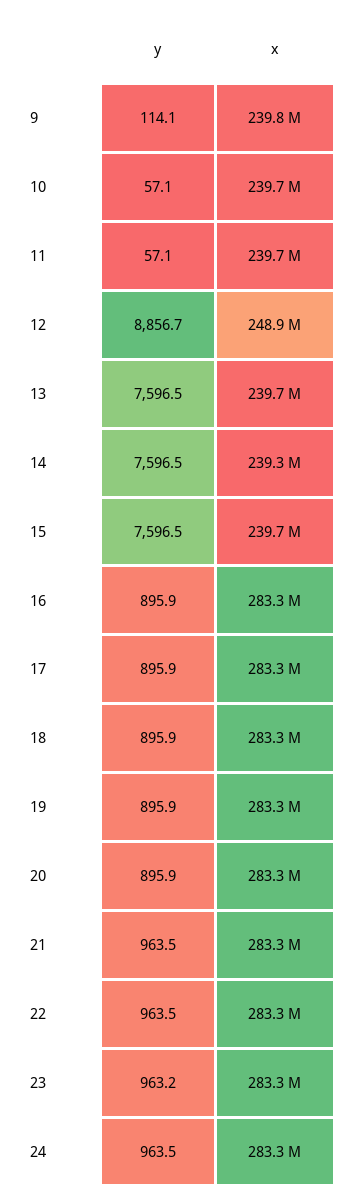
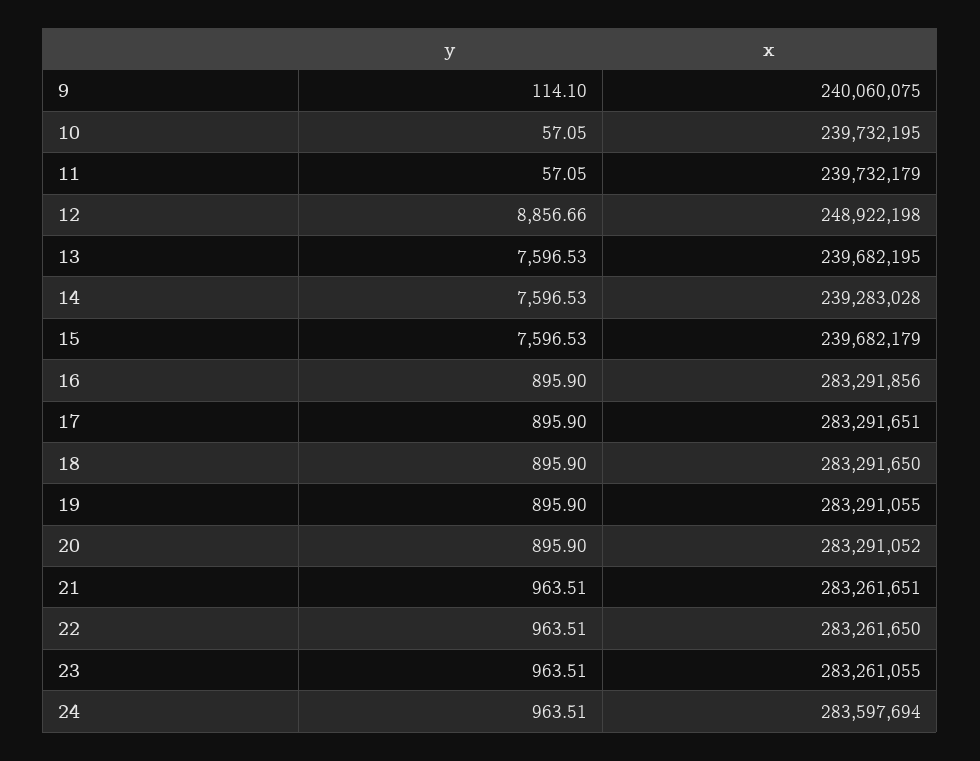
x, 9: 239800000 -> 240060075
y, 23: 963.2 -> 963.51
x, 24: 283300000 -> 283597694

